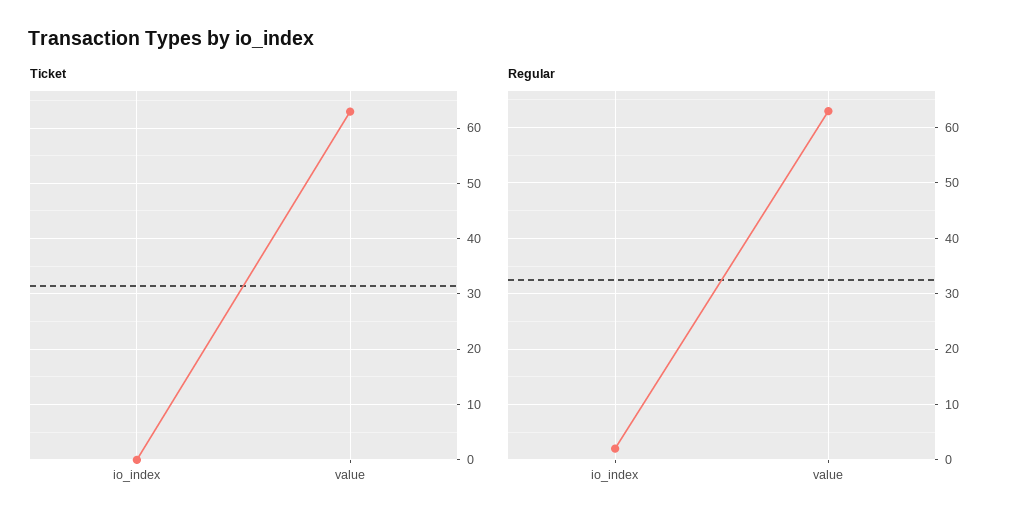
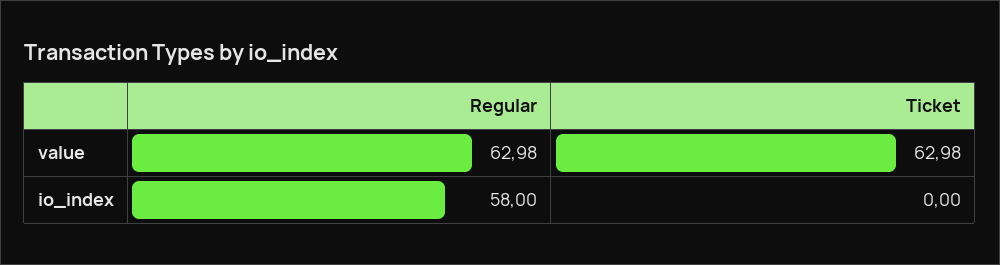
Regular, io_index: 2 -> 58

